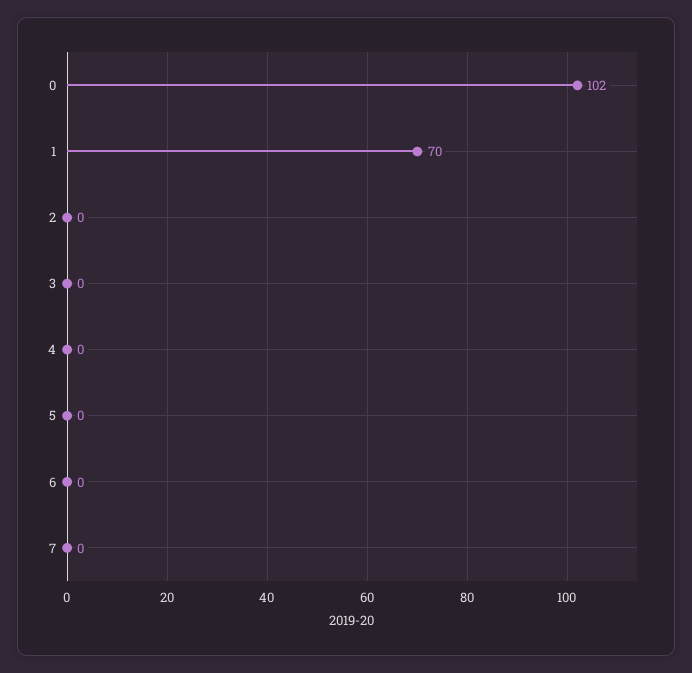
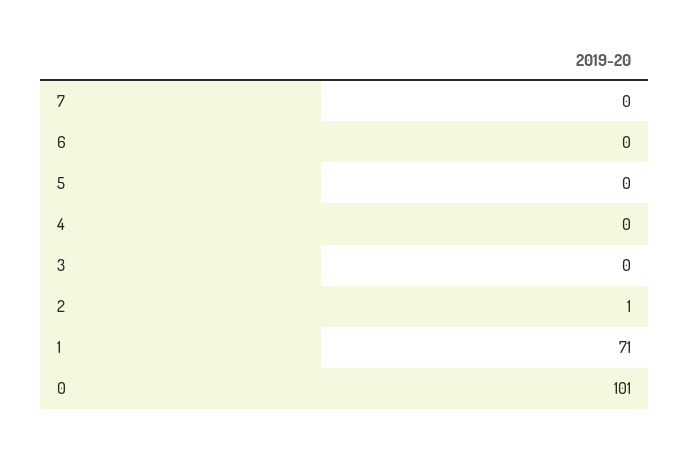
0: 102 -> 101
1: 70 -> 71
2: 0 -> 1

